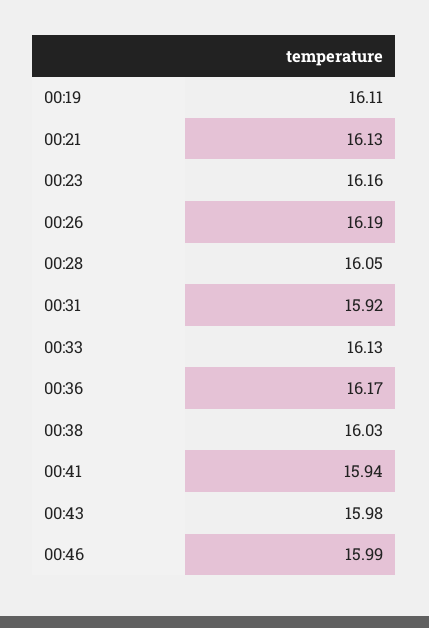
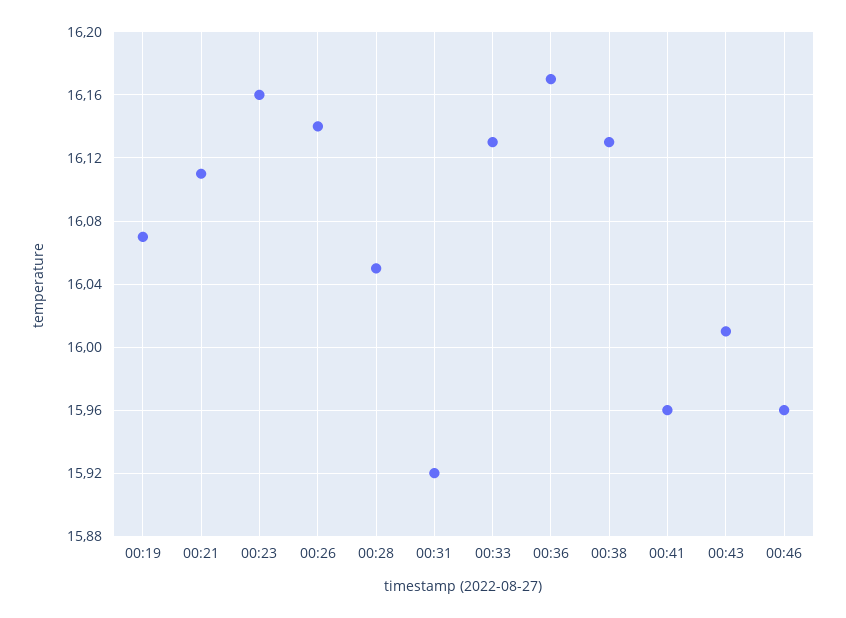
00:19: 16.11 -> 16.07
00:21: 16.13 -> 16.11
00:26: 16.19 -> 16.14
00:38: 16.03 -> 16.13
00:41: 15.94 -> 15.96
00:43: 15.98 -> 16.01
00:46: 15.99 -> 15.96

